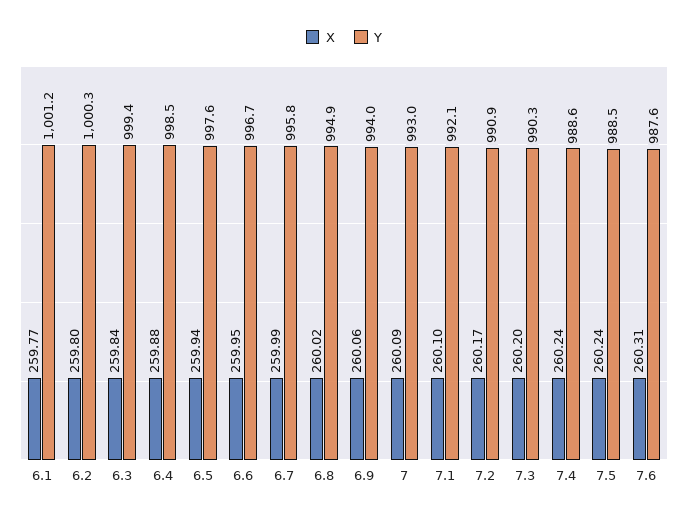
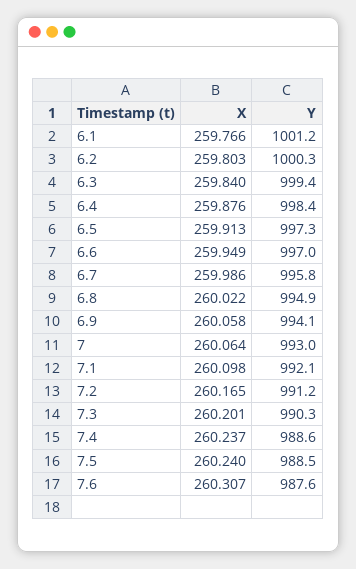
Y, 6.4: 998.5 -> 998.4
X, 6.5: 259.94 -> 259.913
Y, 6.5: 997.6 -> 997.3
Y, 6.6: 996.7 -> 997
Y, 6.9: 994 -> 994.1
X, 7: 260.09 -> 260.064
Y, 7.2: 990.9 -> 991.2

